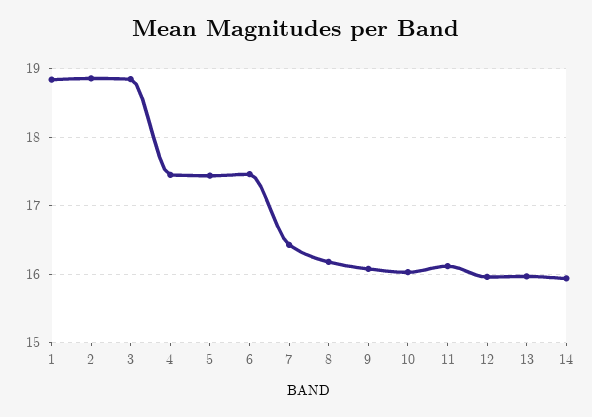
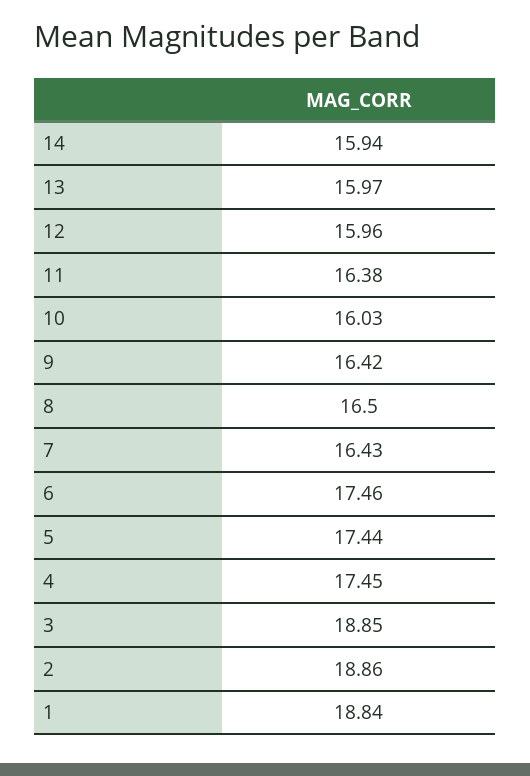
8: 16.2 -> 16.5
9: 16.1 -> 16.42
11: 16.1 -> 16.38

